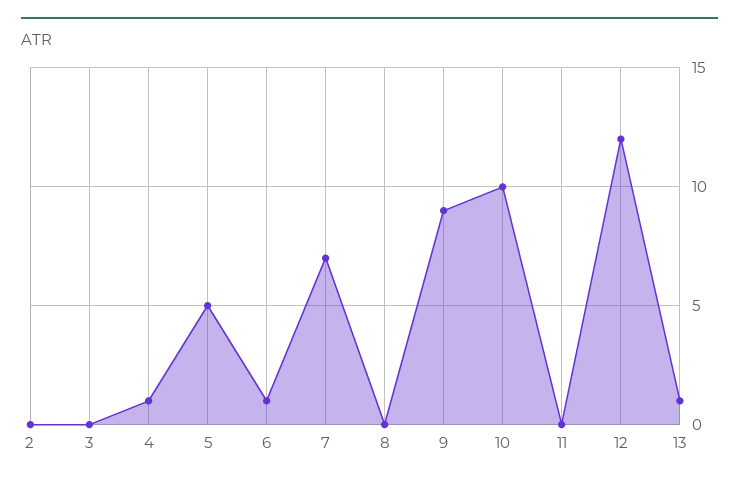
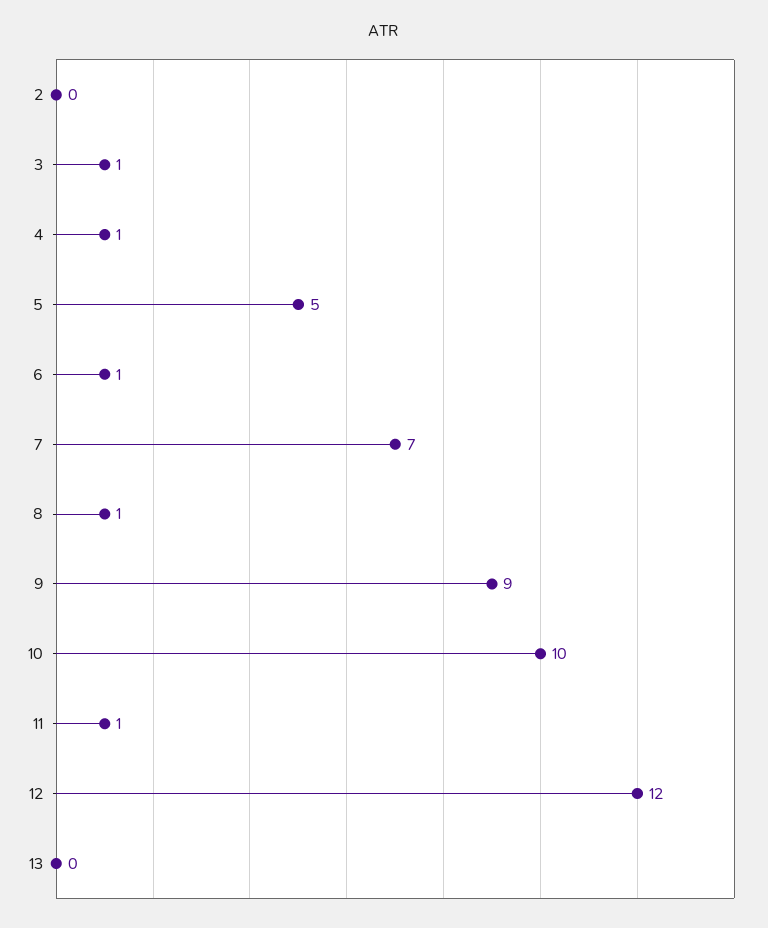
3: 0 -> 1
8: 0 -> 1
11: 0 -> 1
13: 1 -> 0

